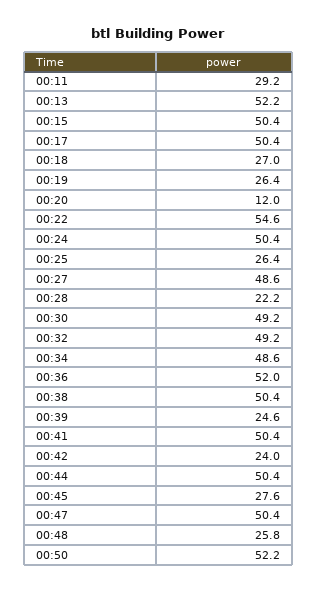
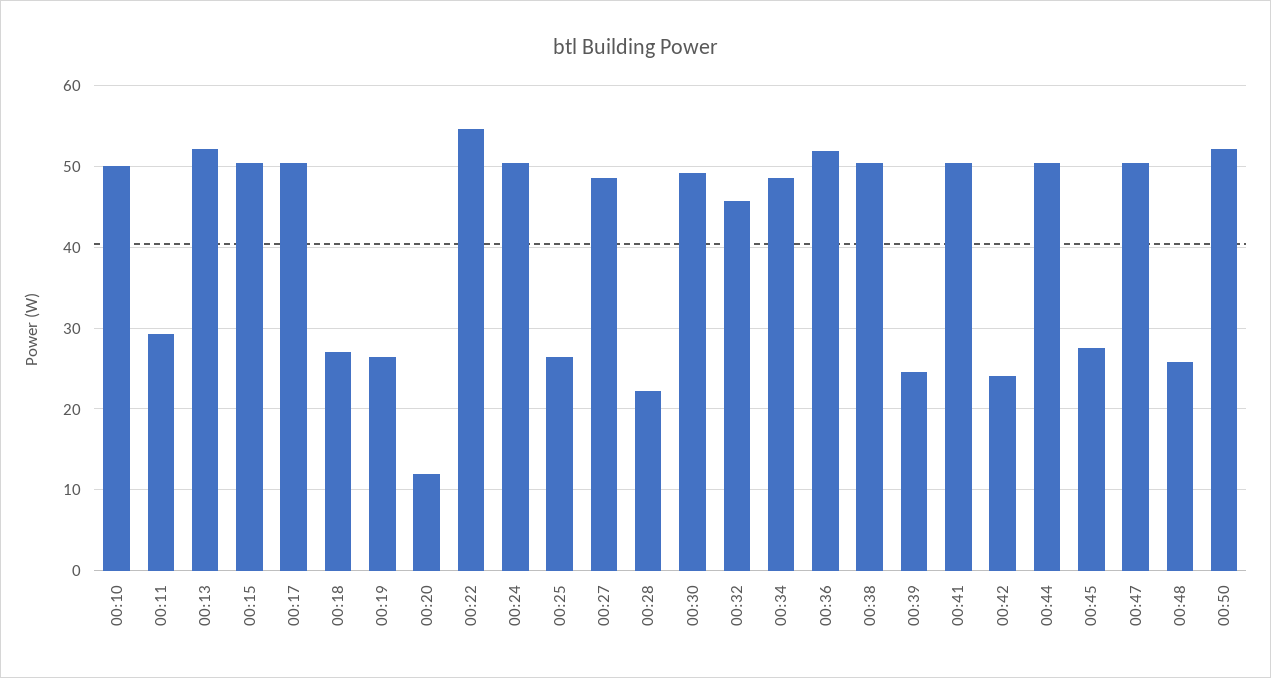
00:32: 49.2 -> 46
00:10: none -> 50

